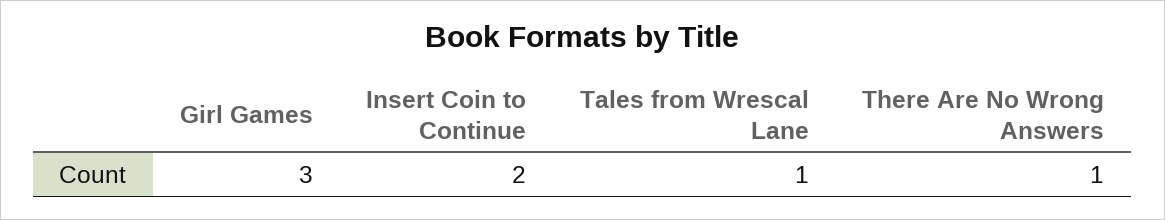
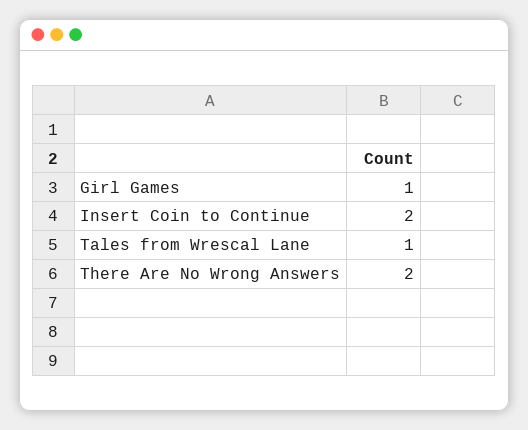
Girl Games: 3 -> 1
There Are No Wrong Answers: 1 -> 2

